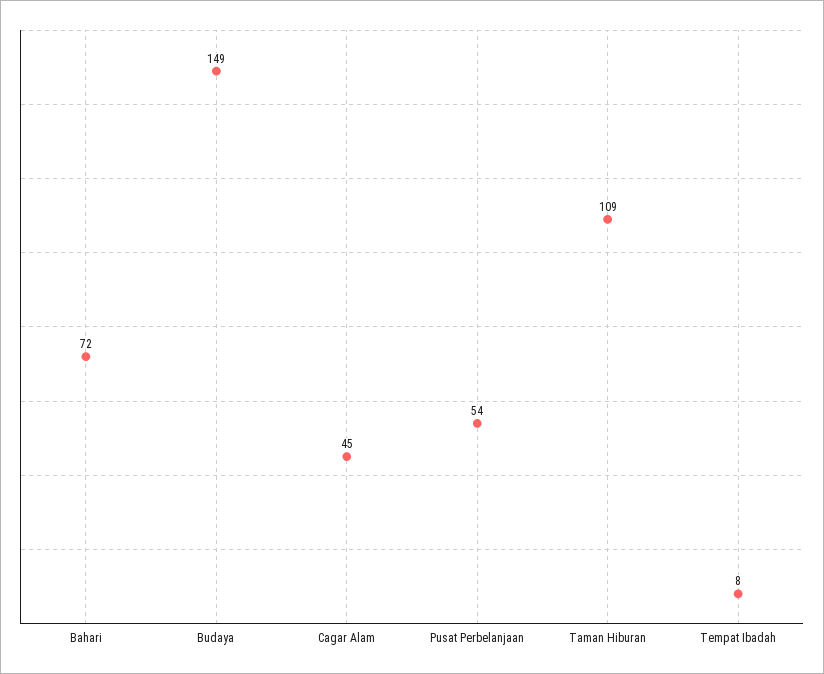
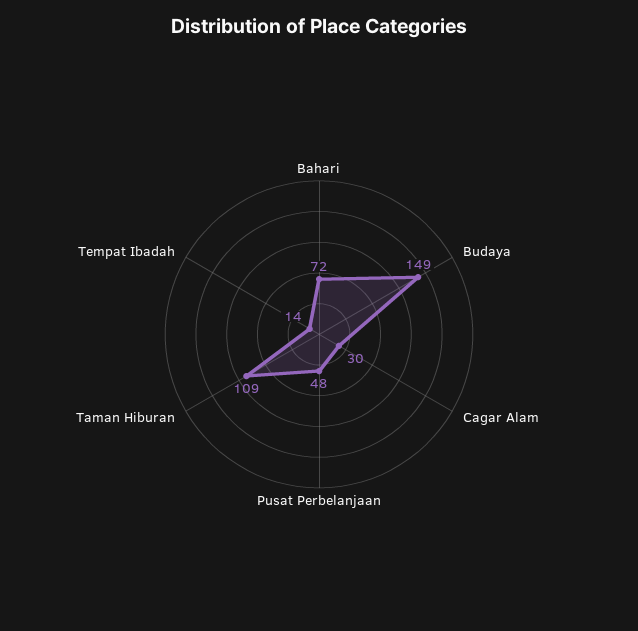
Cagar Alam: 45 -> 30
Pusat Perbelanjaan: 54 -> 48
Tempat Ibadah: 8 -> 14

